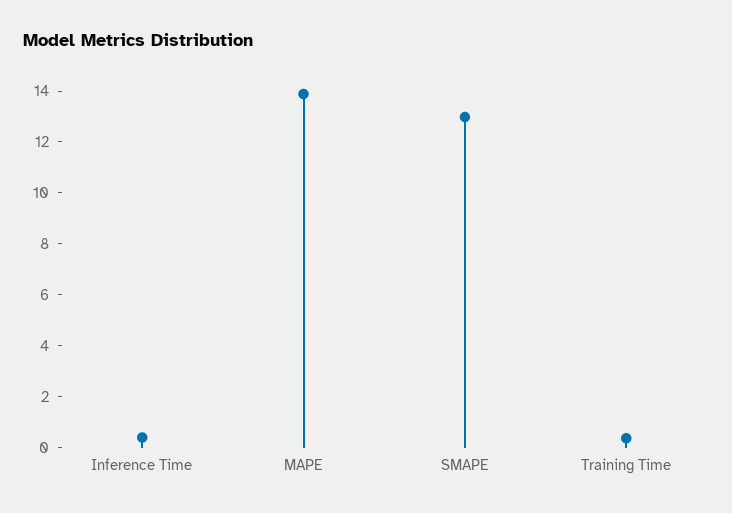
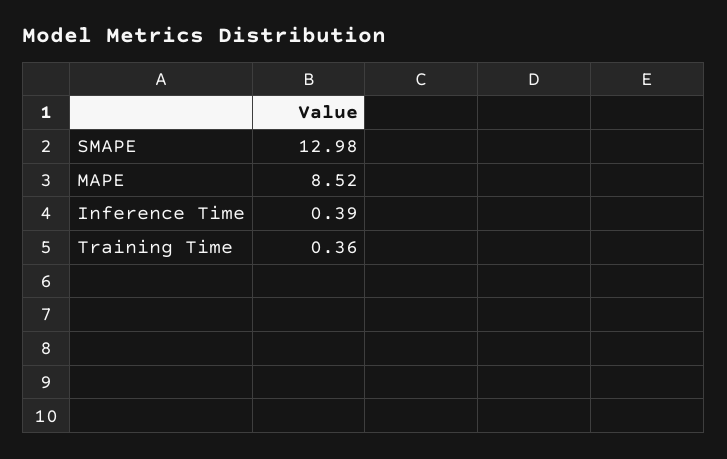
MAPE: 14 -> 8.52

